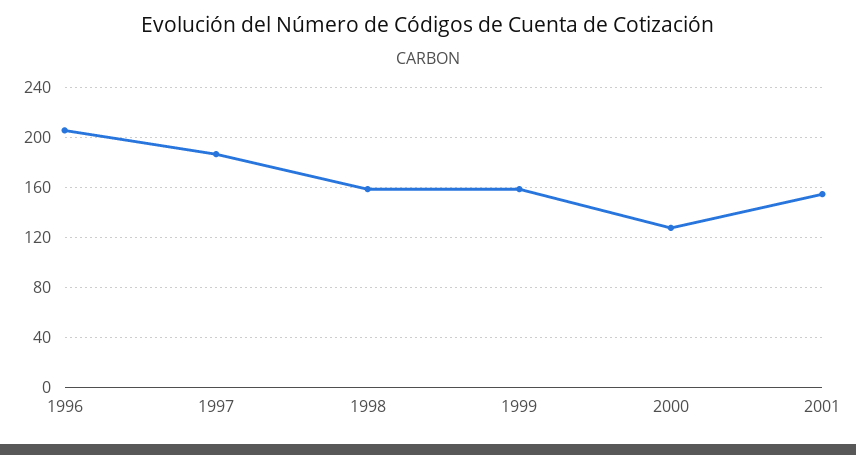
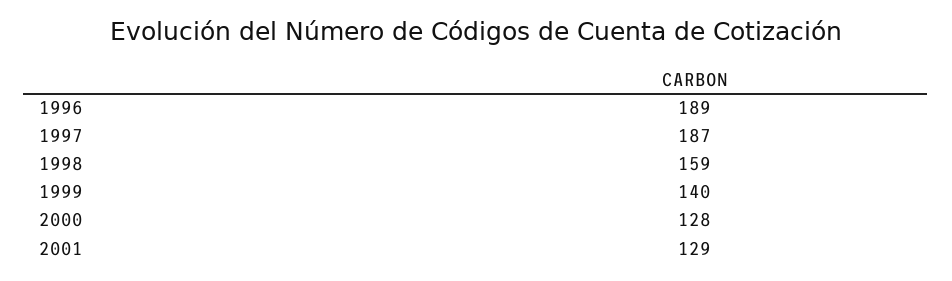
1996: 205 -> 189
1999: 160 -> 140
2001: 155 -> 129

